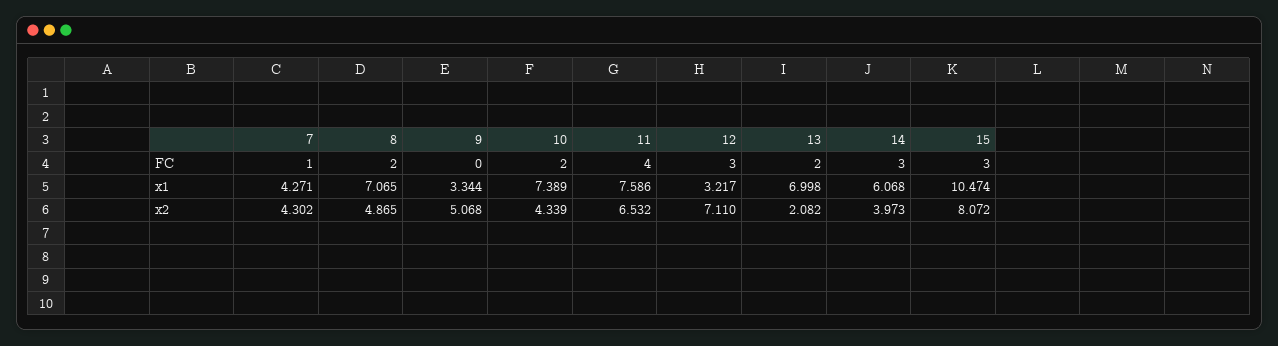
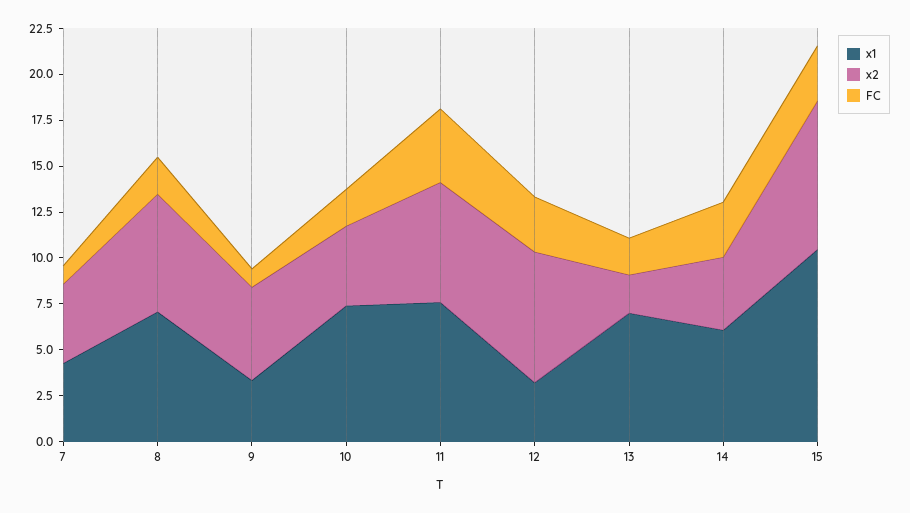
FC, 9: 0 -> 1
x2, 8: 4.865 -> 6.5

